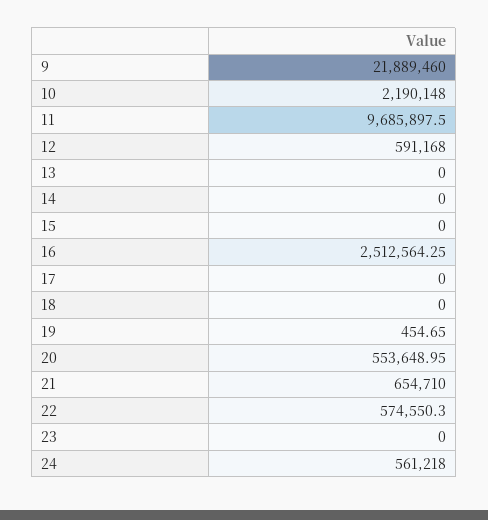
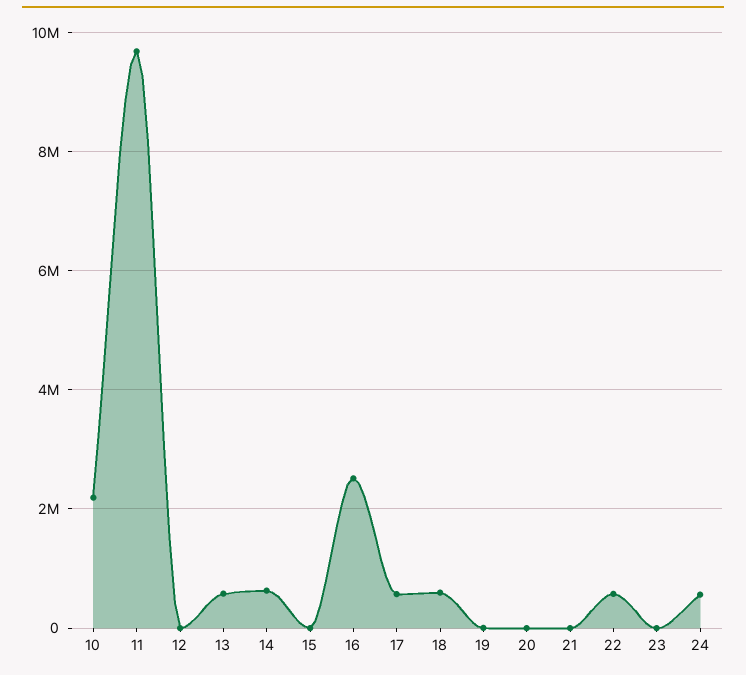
9: 21889460 -> none
12: 591168 -> 0
13: 0 -> 600000
14: 0 -> 600000
17: 0 -> 600000
18: 0 -> 600000
20: 553648.95 -> 0
21: 654710 -> 0

